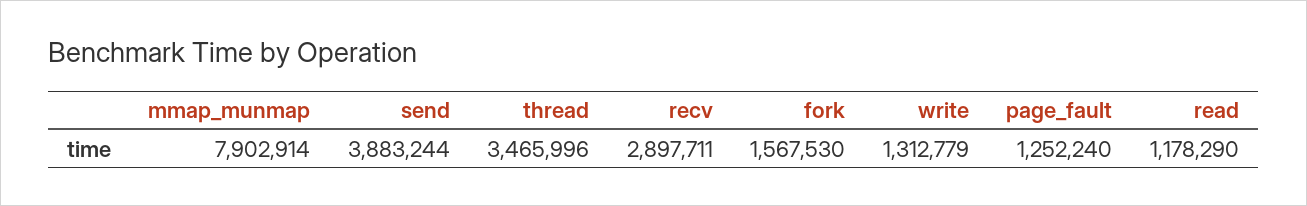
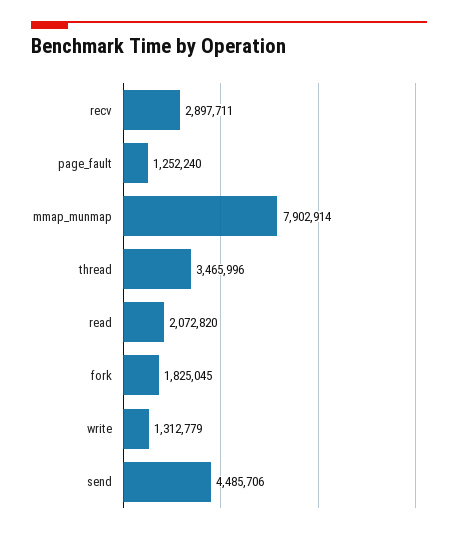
send: 3883244 -> 4485706
fork: 1567530 -> 1825045
read: 1178290 -> 2072820

